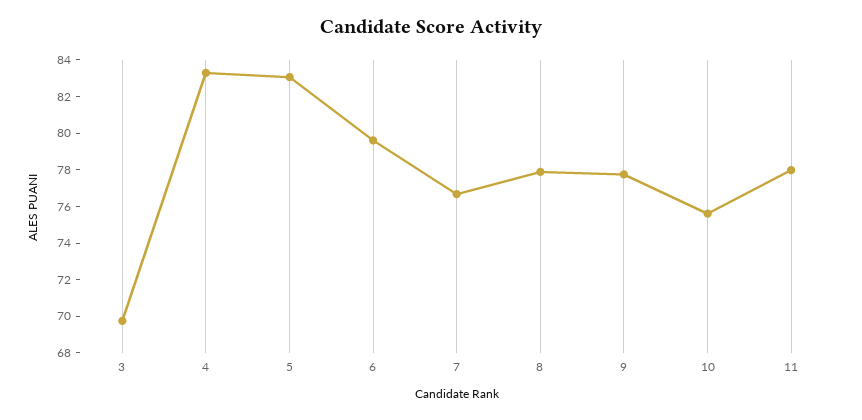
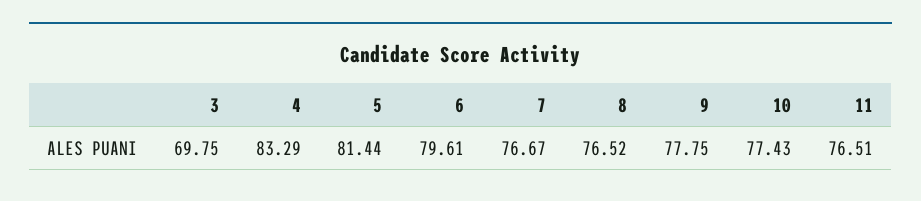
5: 83 -> 81.44
8: 78 -> 76.52
10: 75.5 -> 77.43
11: 78 -> 76.51

